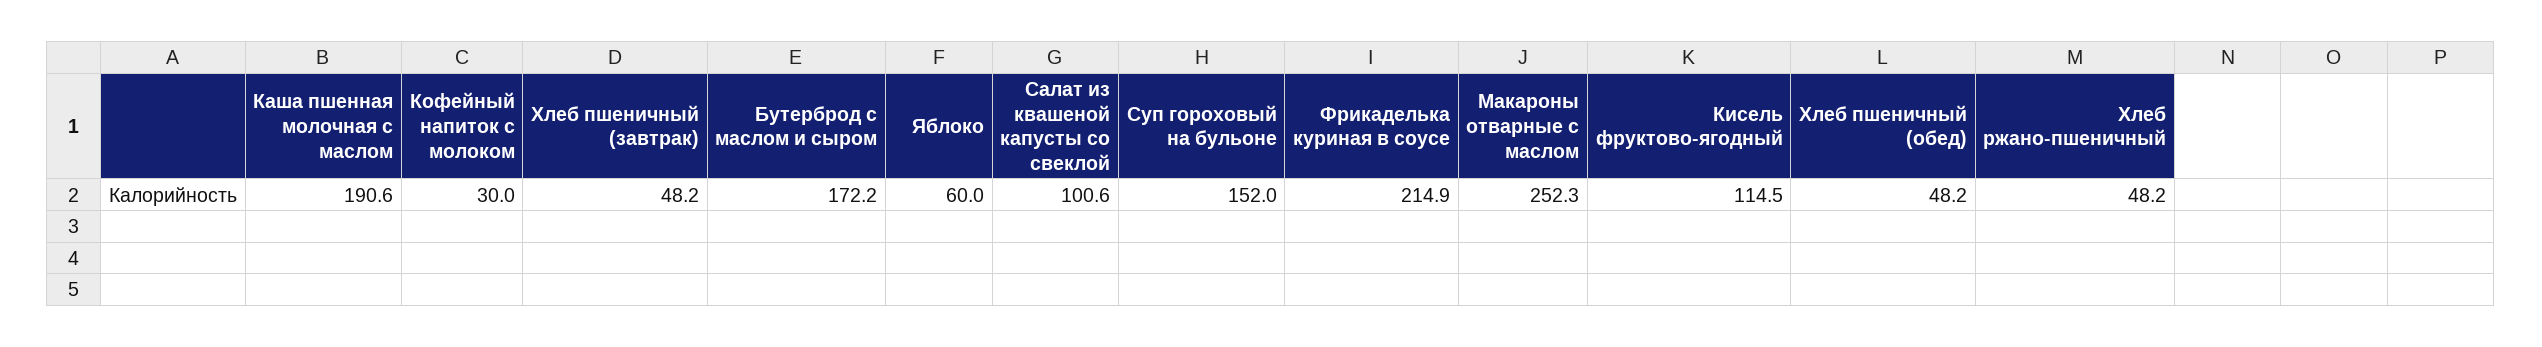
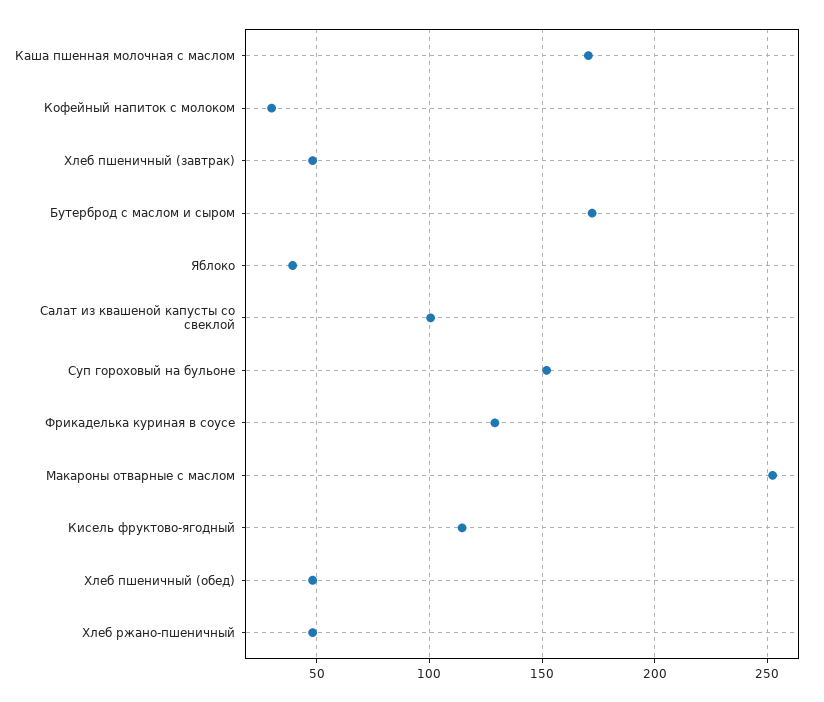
Каша пшенная молочная с маслом: 190.6 -> 170
Яблоко: 60 -> 40
Фрикаделька куриная в соусе: 214.9 -> 130

